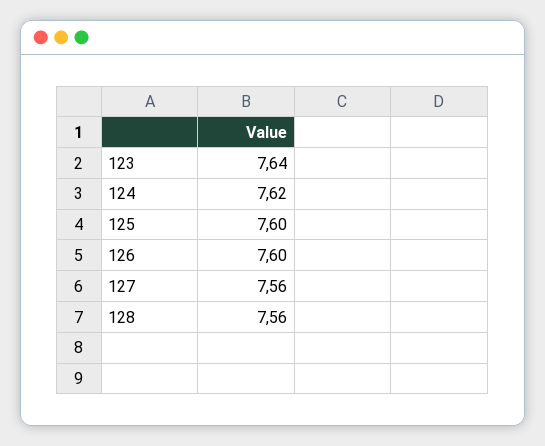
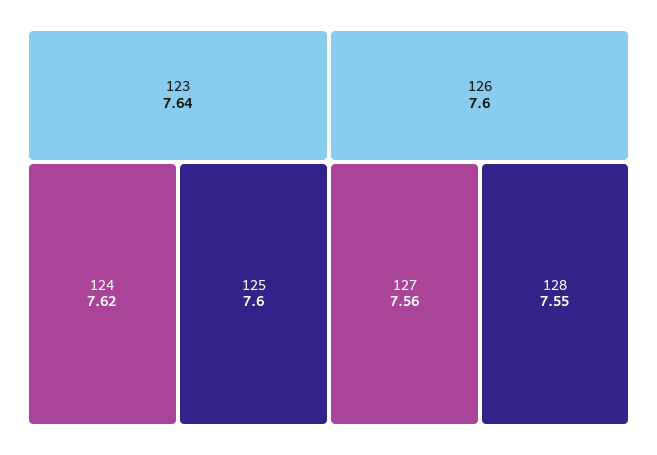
128: 7.56 -> 7.55

